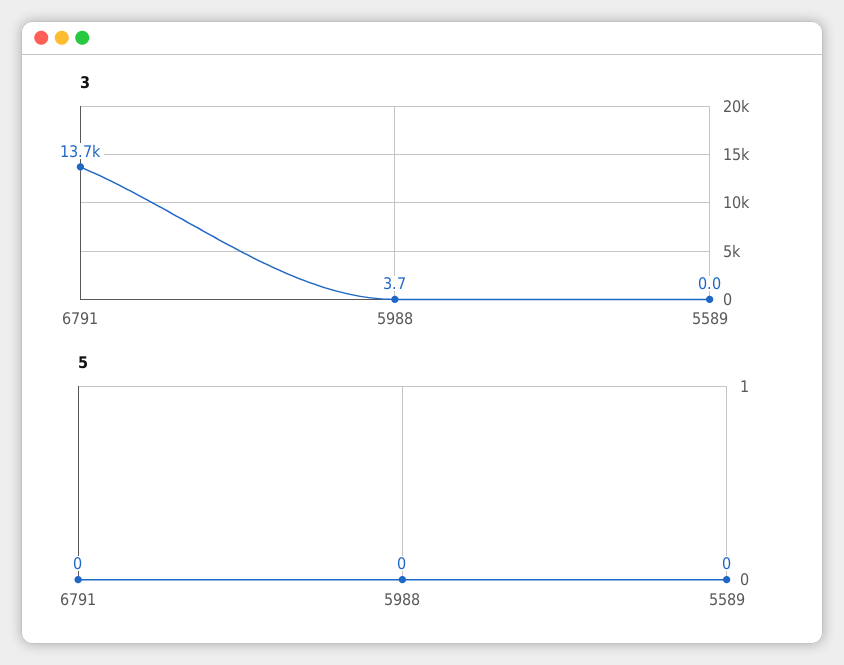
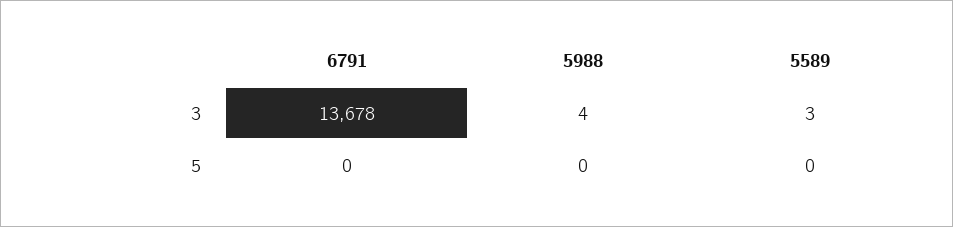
3, 5589: 0 -> 3

